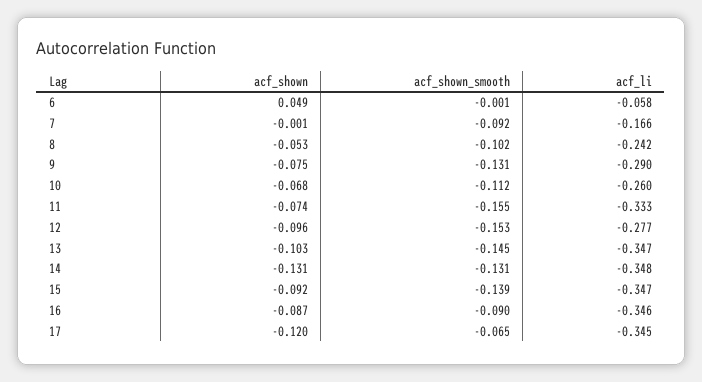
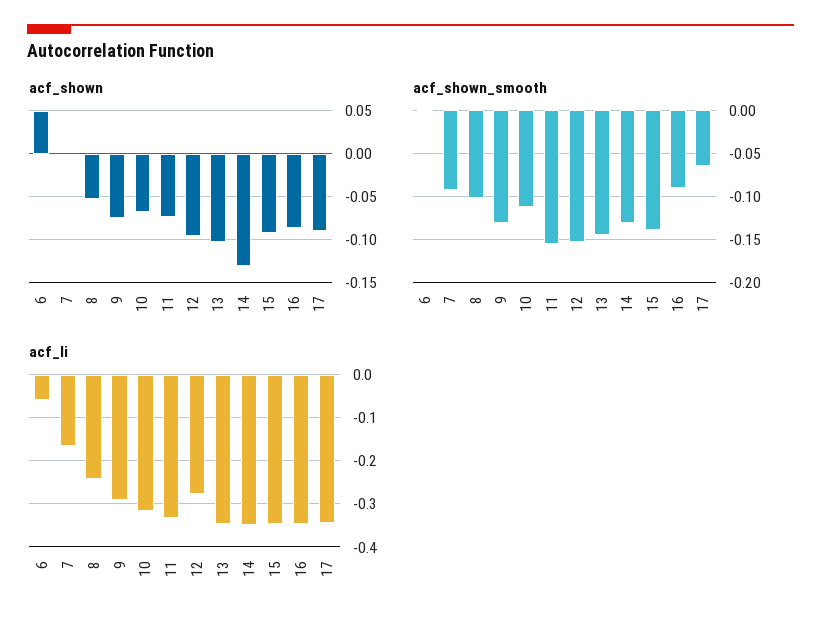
acf_li, 10: -0.26 -> -0.32
acf_shown, 17: -0.12 -> -0.09

